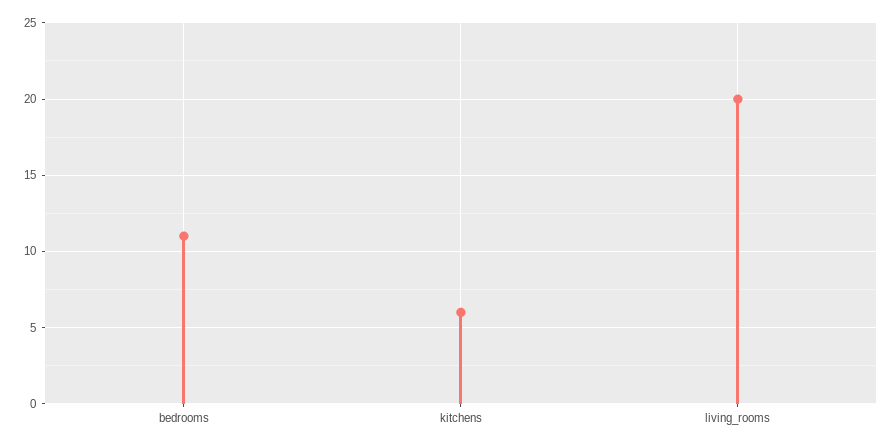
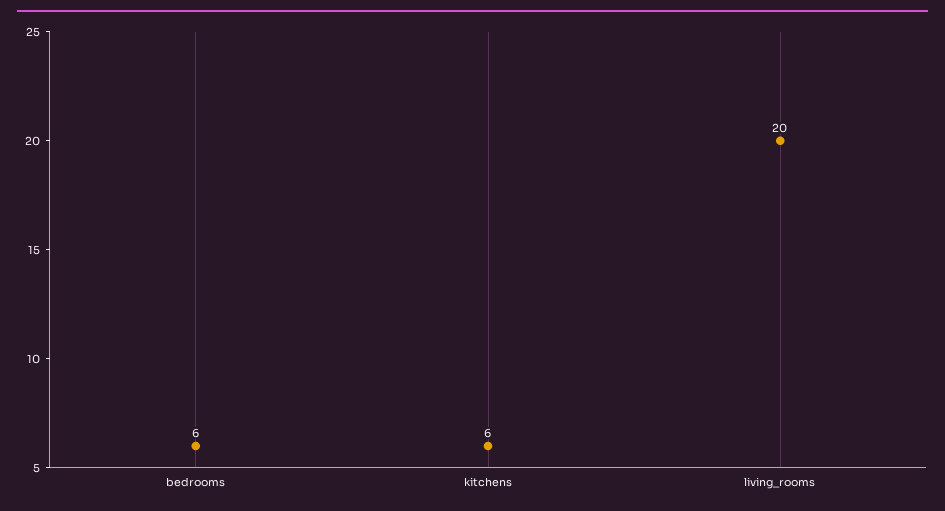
bedrooms: 11 -> 6

